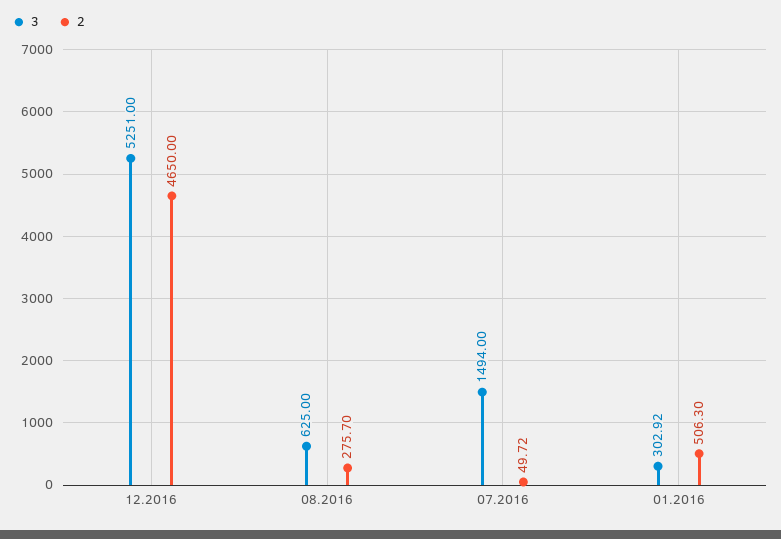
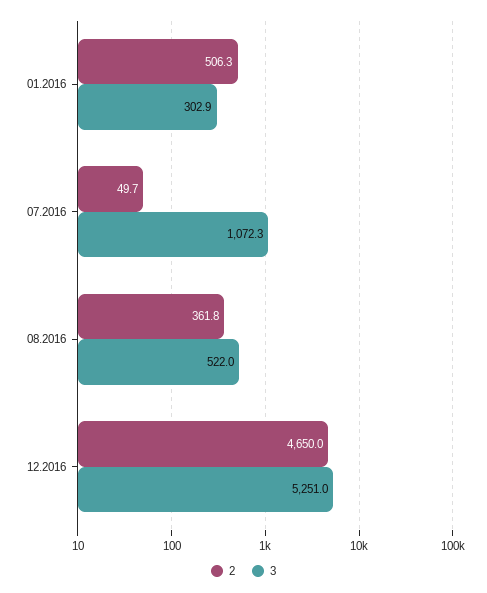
3, 08.2016: 625 -> 522
2, 08.2016: 275.7 -> 361.8
3, 07.2016: 1494 -> 1072.3

